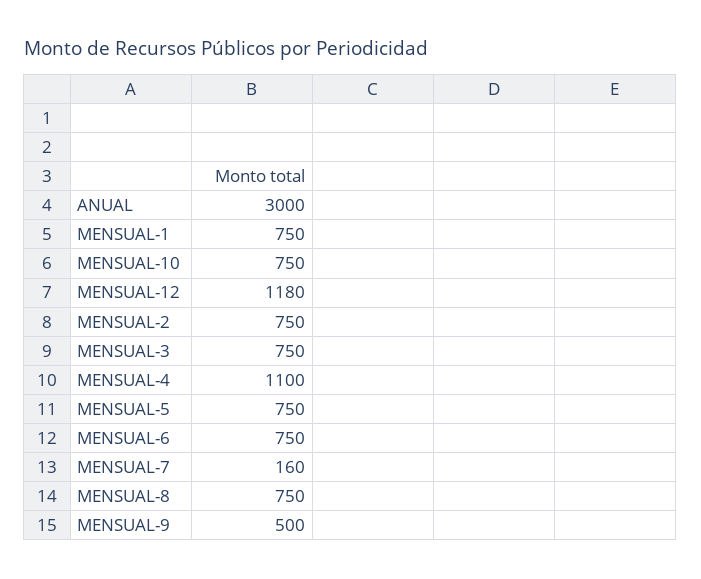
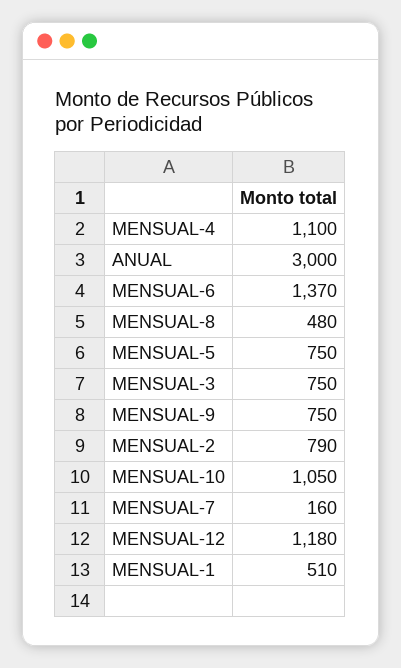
MENSUAL-1: 750 -> 510
MENSUAL-10: 750 -> 1050
MENSUAL-2: 750 -> 790
MENSUAL-6: 750 -> 1370
MENSUAL-8: 750 -> 480
MENSUAL-9: 500 -> 750

